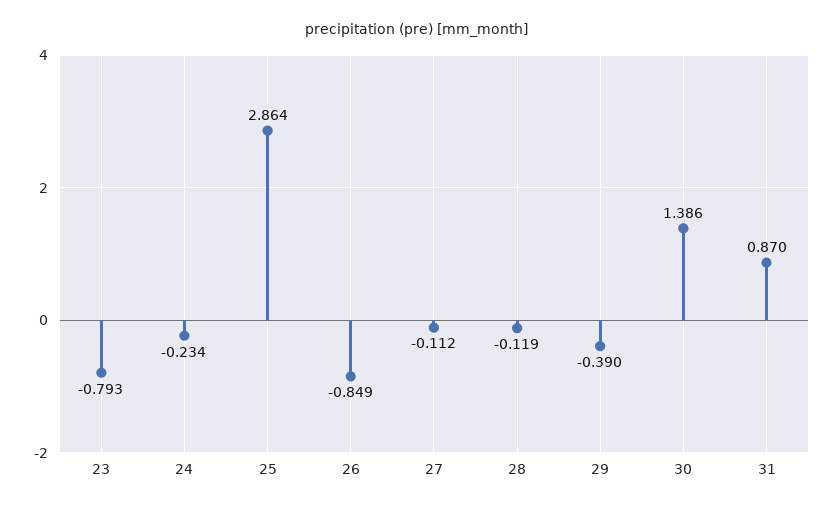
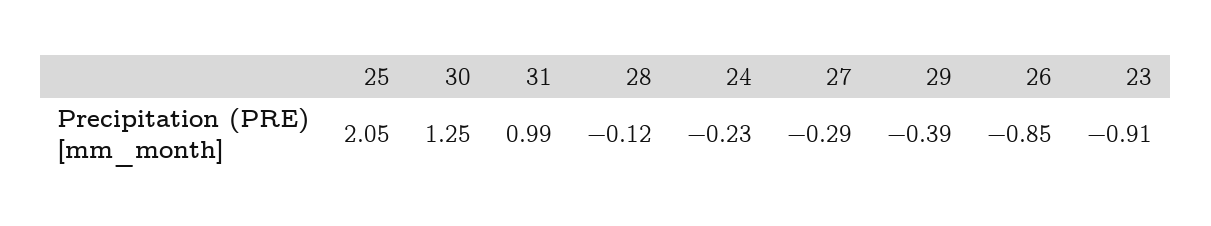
23: -0.793 -> -0.91
25: 2.864 -> 2.05
27: -0.112 -> -0.29
30: 1.386 -> 1.25
31: 0.87 -> 0.99

